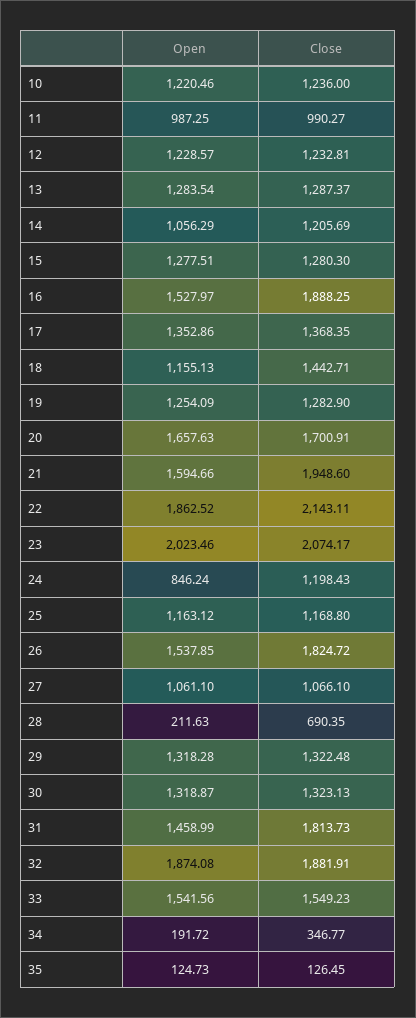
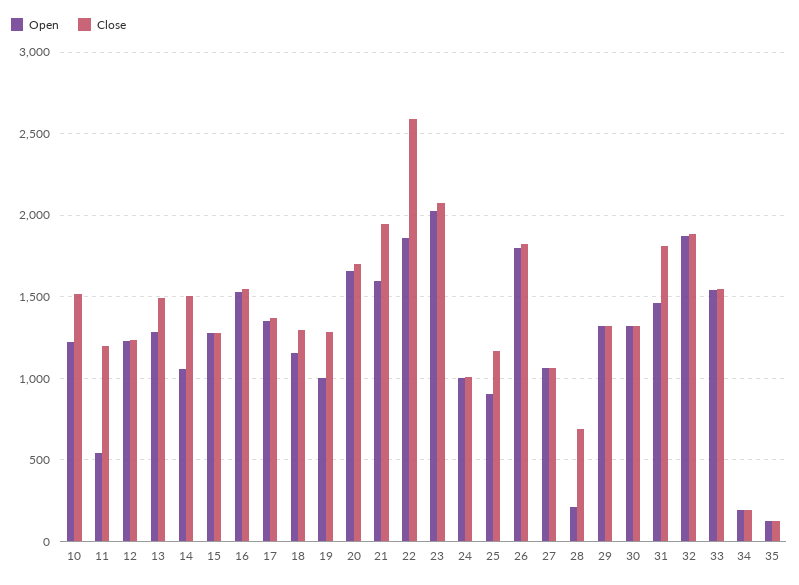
Close, 10: 1236 -> 1500
Open, 11: 987.25 -> 550
Close, 11: 990.27 -> 1200
Close, 13: 1287.37 -> 1500
Close, 14: 1205.69 -> 1500
Close, 16: 1888.25 -> 1550
Close, 18: 1442.71 -> 1300
Open, 19: 1254.09 -> 1000
Close, 22: 2143.11 -> 2600
Open, 24: 846.24 -> 1000
Close, 24: 1198.43 -> 1000
Open, 25: 1163.12 -> 900
Open, 26: 1537.85 -> 1800
Close, 34: 346.77 -> 200

